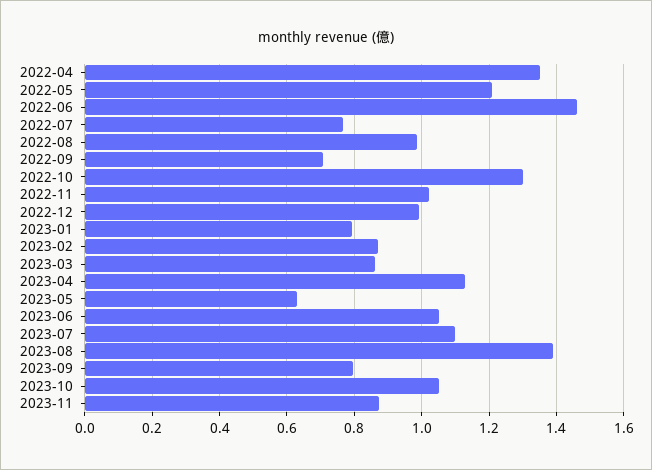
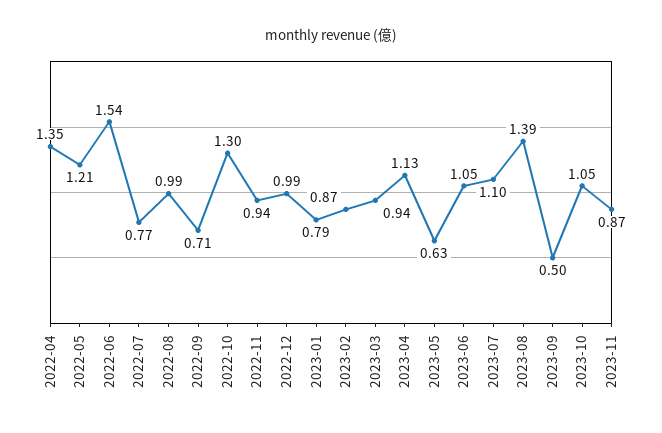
2022-06: 1.46 -> 1.54
2022-11: 1.02 -> 0.94
2023-03: 0.86 -> 0.94
2023-09: 0.8 -> 0.5

